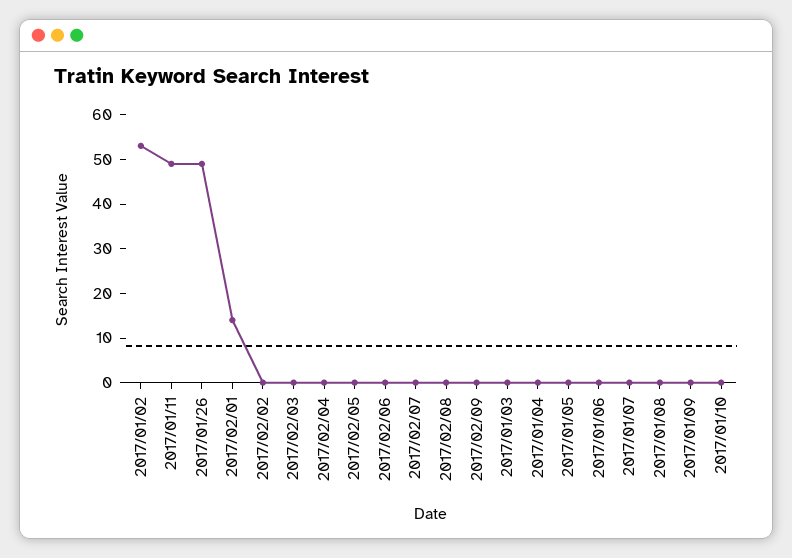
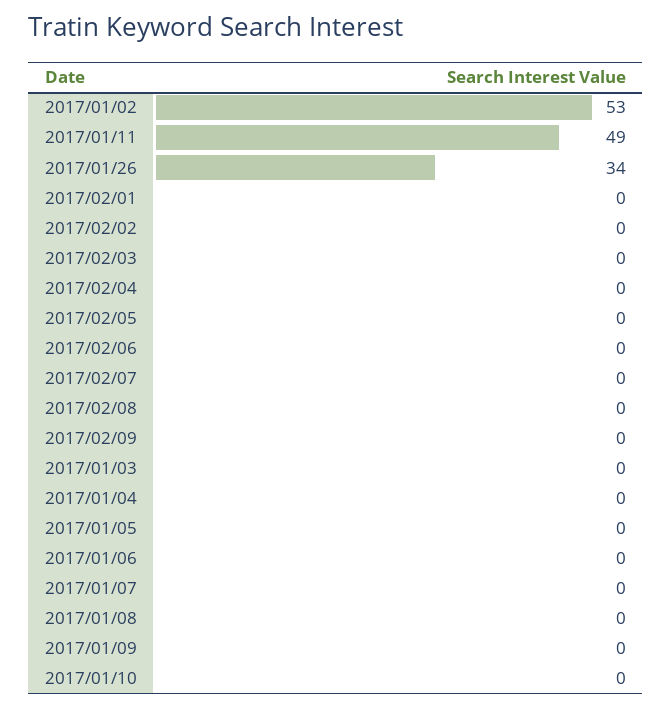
2017/01/26: 50 -> 34
2017/02/01: 15 -> 0

